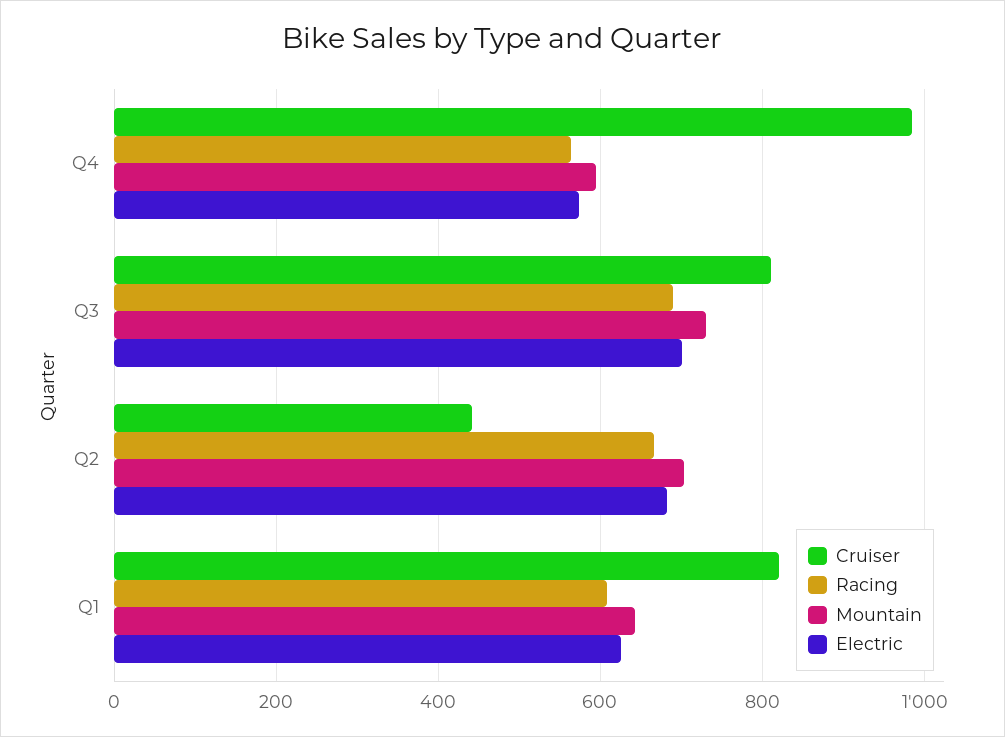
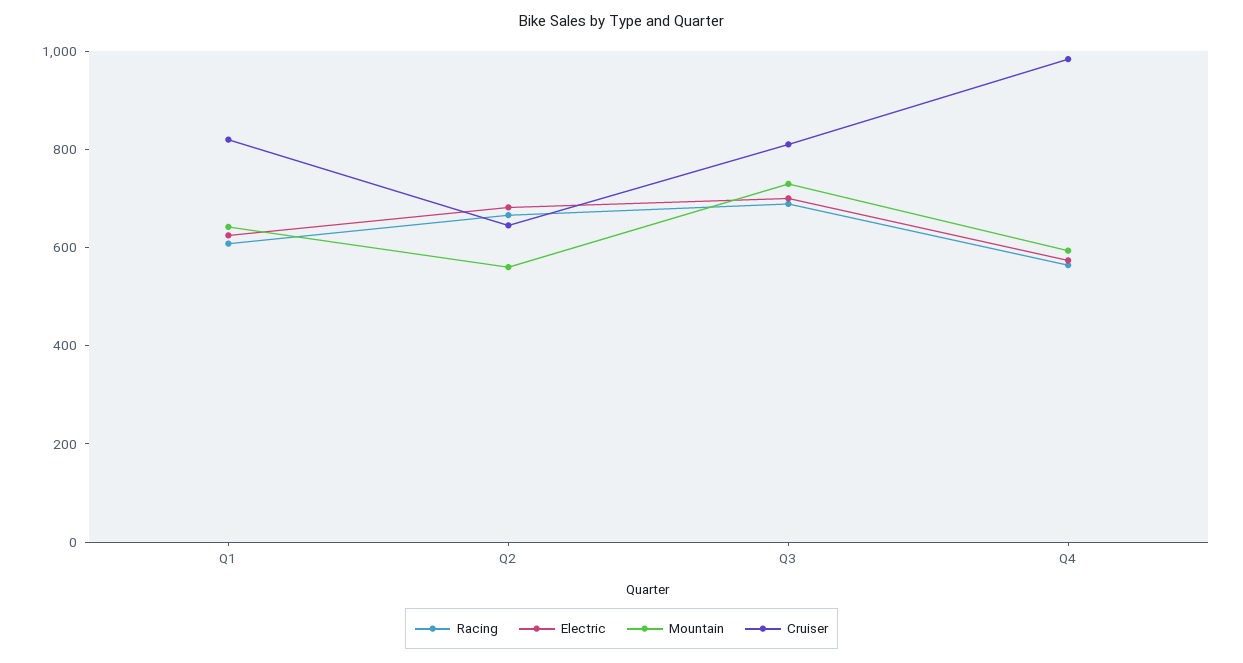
Cruiser, Q2: 440 -> 650
Mountain, Q2: 700 -> 550

